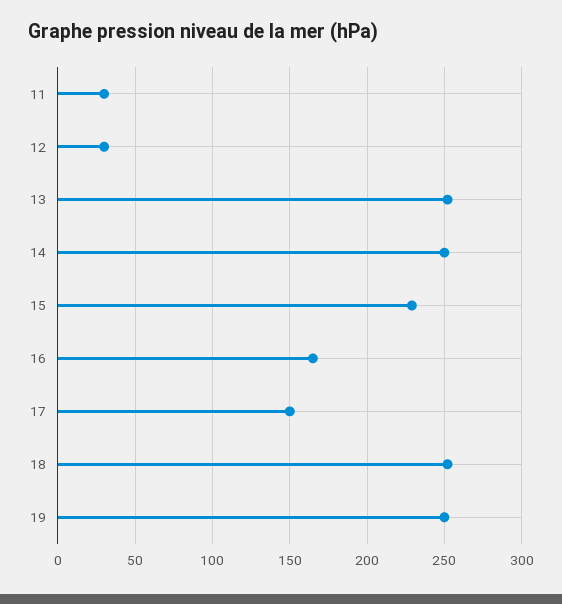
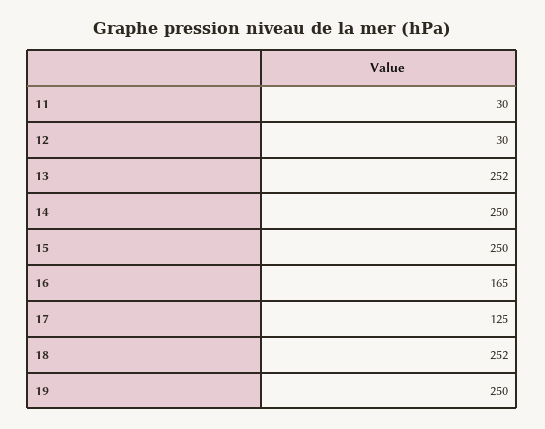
15: 230 -> 250
17: 150 -> 125

